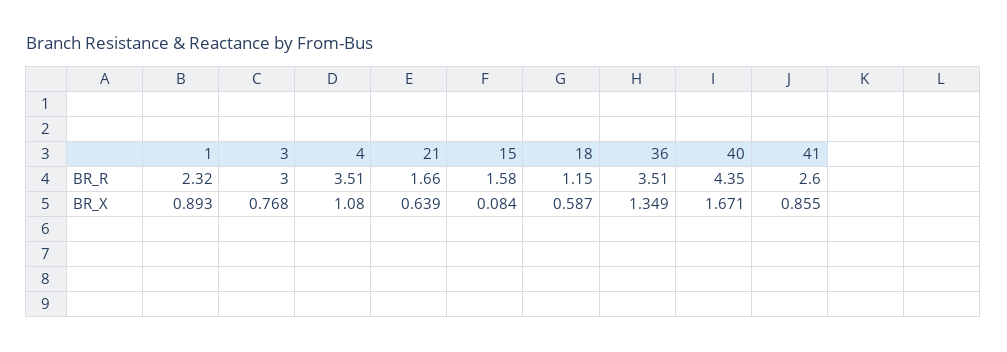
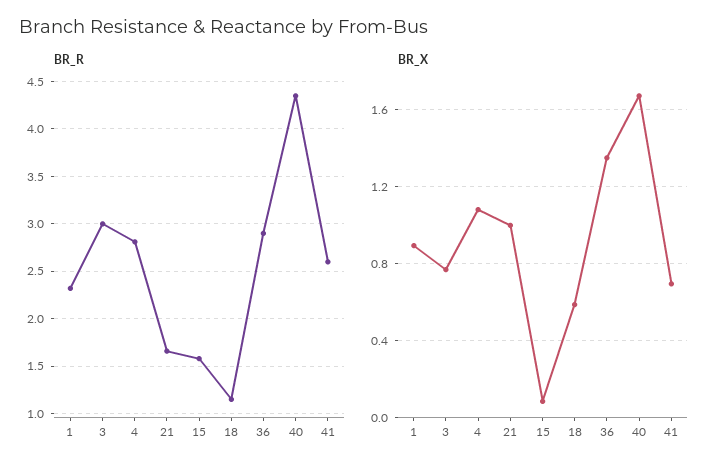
BR_R, 4: 3.51 -> 2.8
BR_R, 36: 3.51 -> 2.9
BR_X, 21: 0.639 -> 1
BR_X, 41: 0.855 -> 0.7

